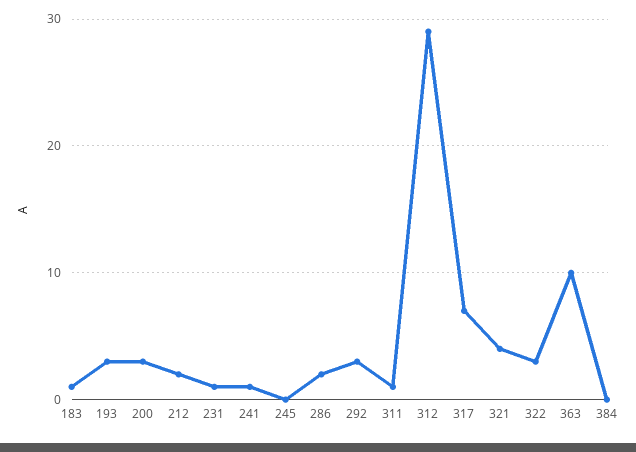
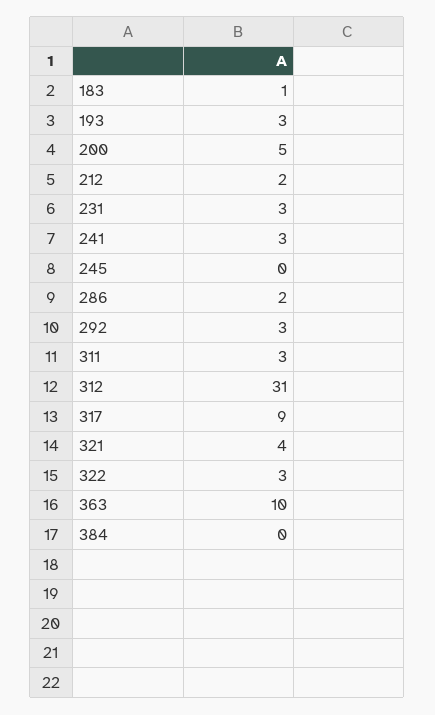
200: 3 -> 5
231: 1 -> 3
241: 1 -> 3
311: 1 -> 3
312: 29 -> 31
317: 7 -> 9

